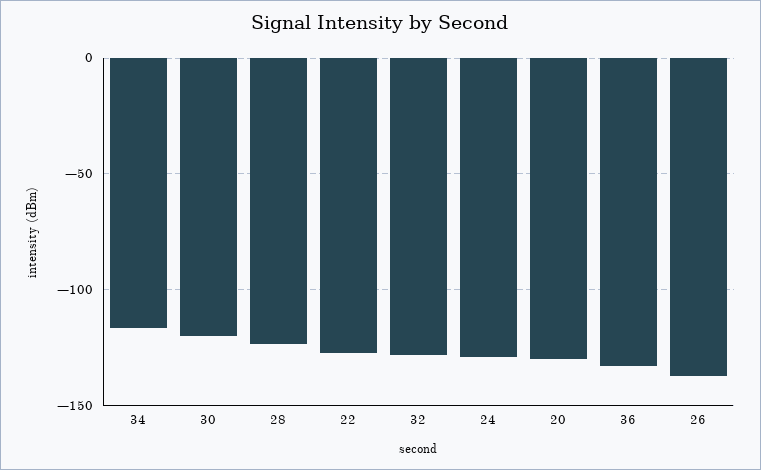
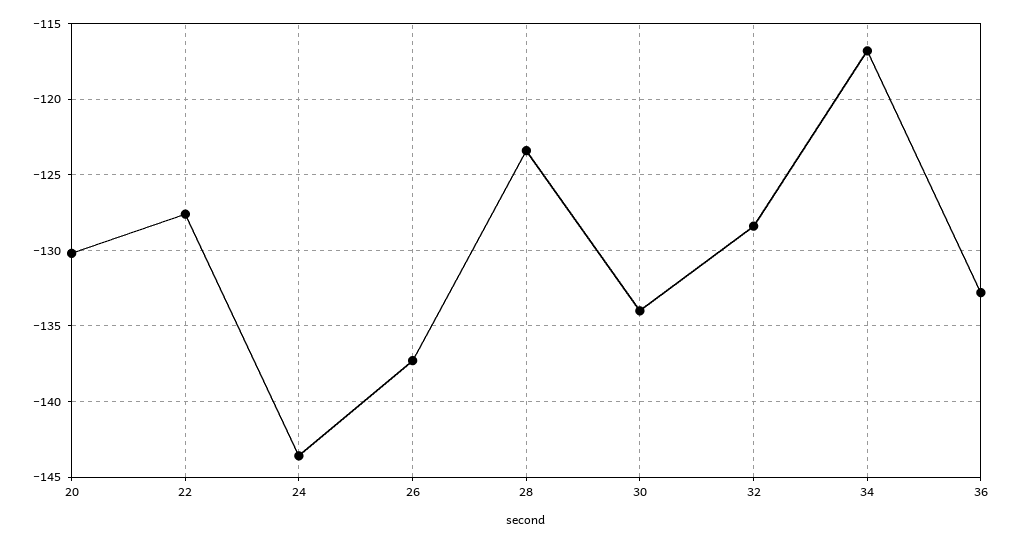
30: -120 -> -134
24: -130 -> -143.5

